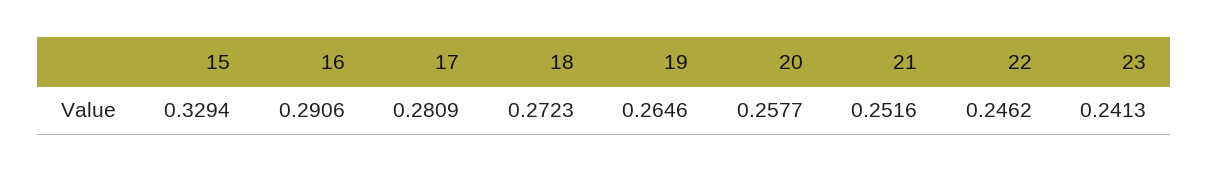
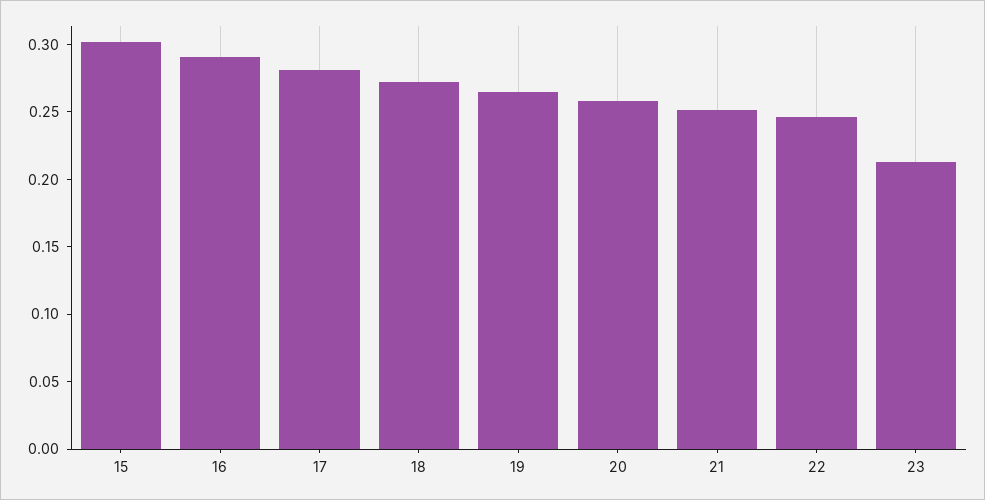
15: 0.3294 -> 0.3
23: 0.2413 -> 0.21

